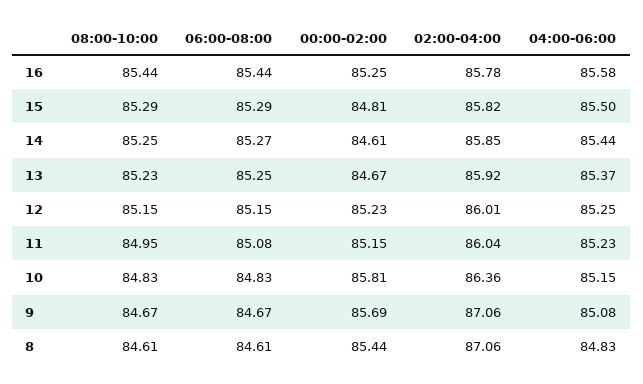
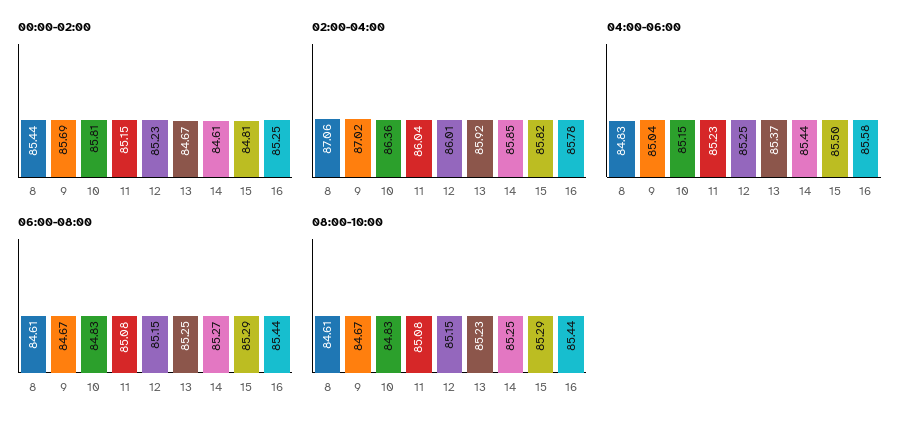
08:00-10:00, 11: 84.95 -> 85.08
02:00-04:00, 9: 87.06 -> 87.02
04:00-06:00, 9: 85.08 -> 85.04

